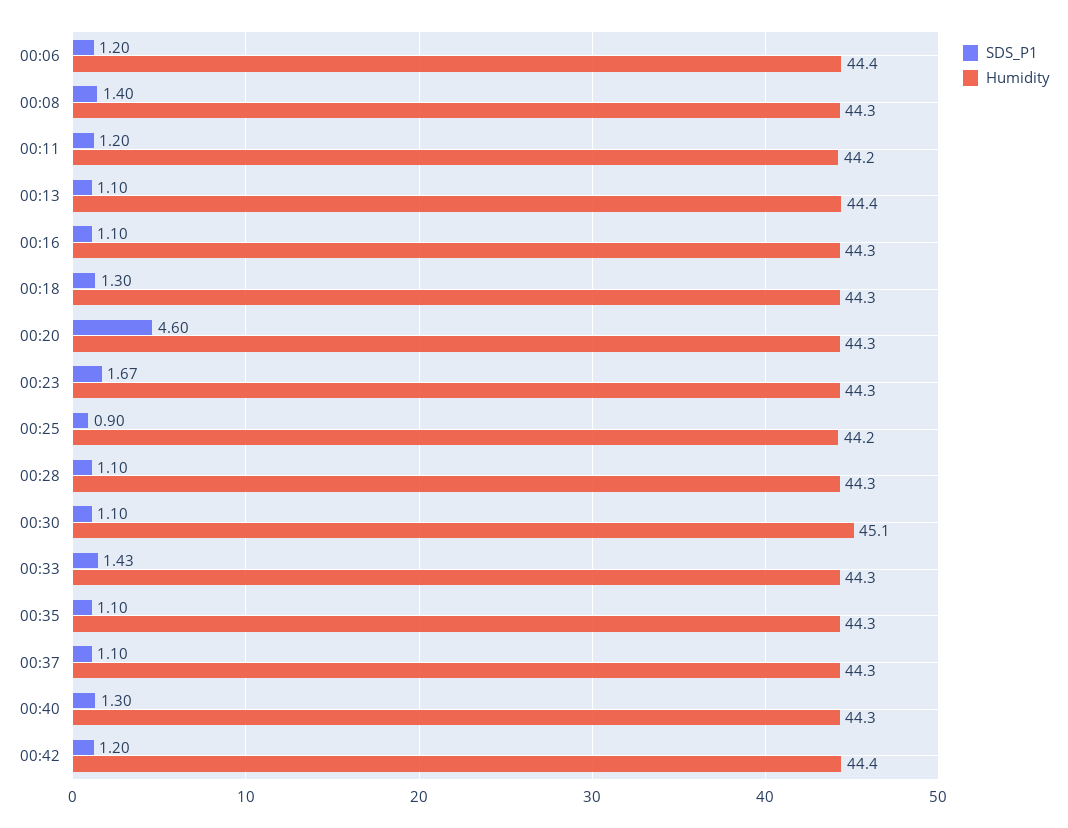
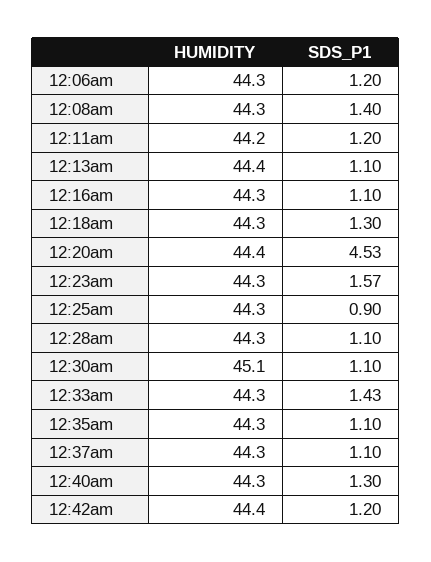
Humidity, 00:06: 44.4 -> 44.3
SDS_P1, 00:20: 4.6 -> 4.53
Humidity, 00:20: 44.3 -> 44.4
SDS_P1, 00:23: 1.67 -> 1.57
Humidity, 00:25: 44.2 -> 44.3

